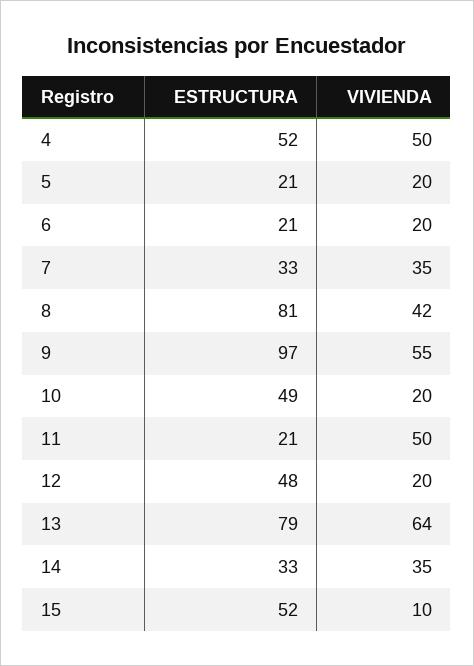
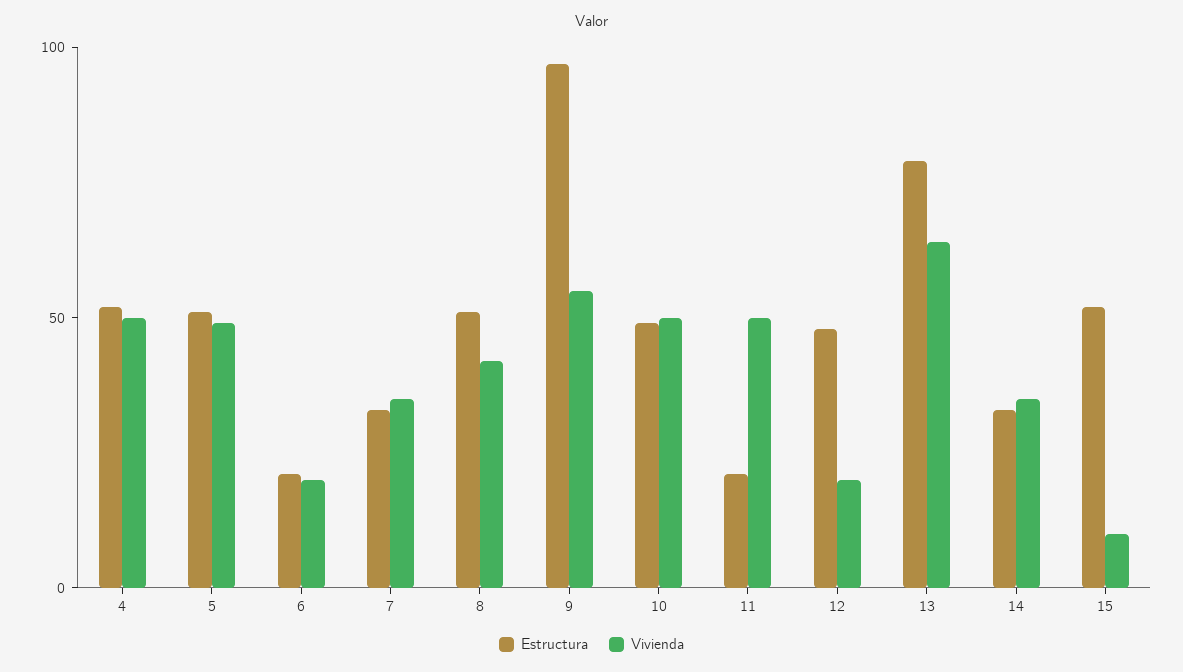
ESTRUCTURA, 5: 21 -> 50
VIVIENDA, 5: 20 -> 50
ESTRUCTURA, 8: 81 -> 50
VIVIENDA, 10: 20 -> 50

